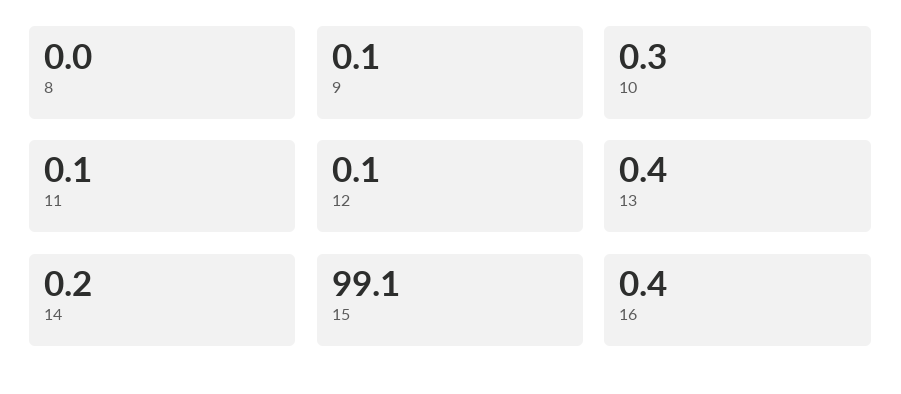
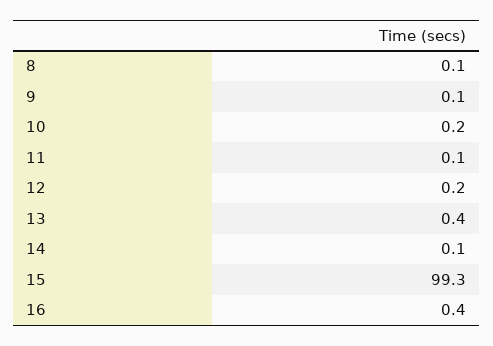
8: 0 -> 0.1
10: 0.3 -> 0.2
12: 0.1 -> 0.2
14: 0.2 -> 0.1
15: 99.1 -> 99.3

